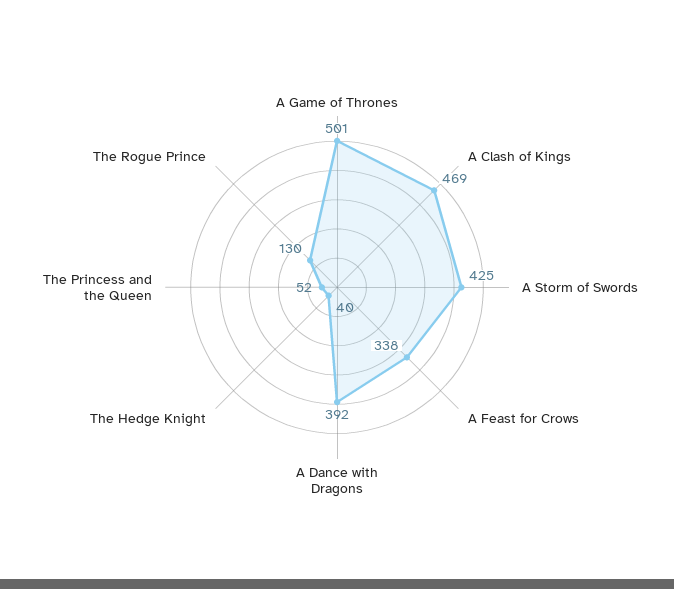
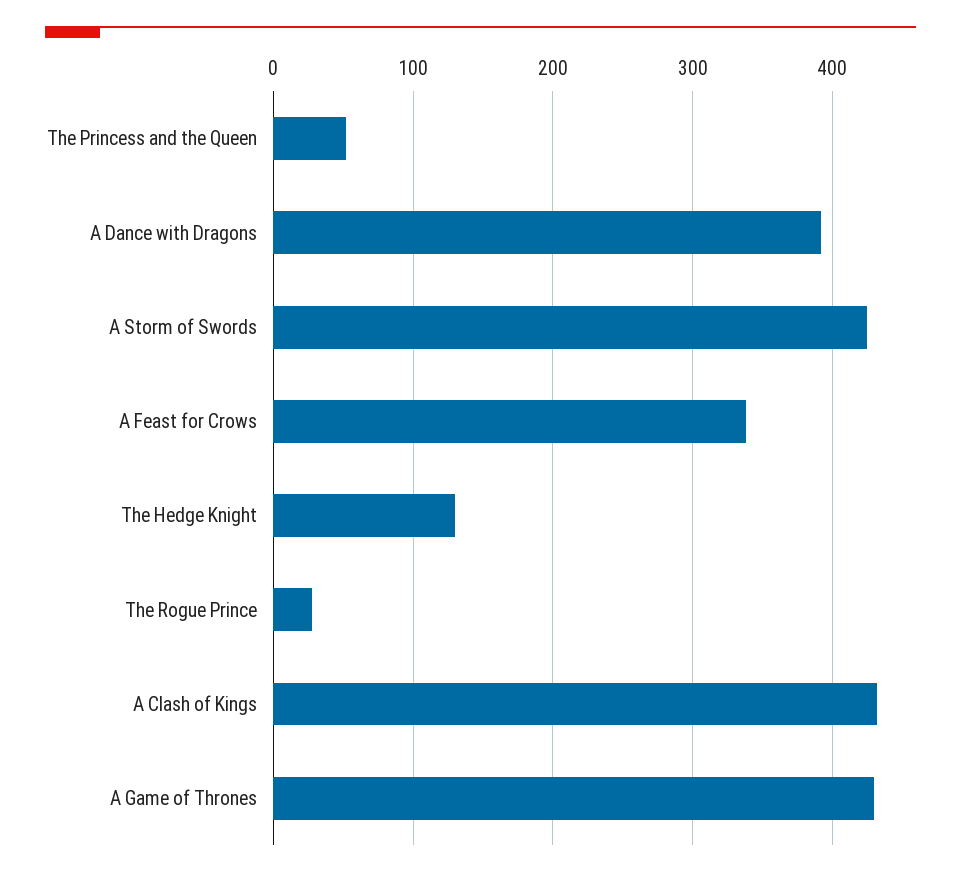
A Game of Thrones: 501 -> 430
A Clash of Kings: 469 -> 430
The Hedge Knight: 40 -> 130
The Rogue Prince: 130 -> 30

